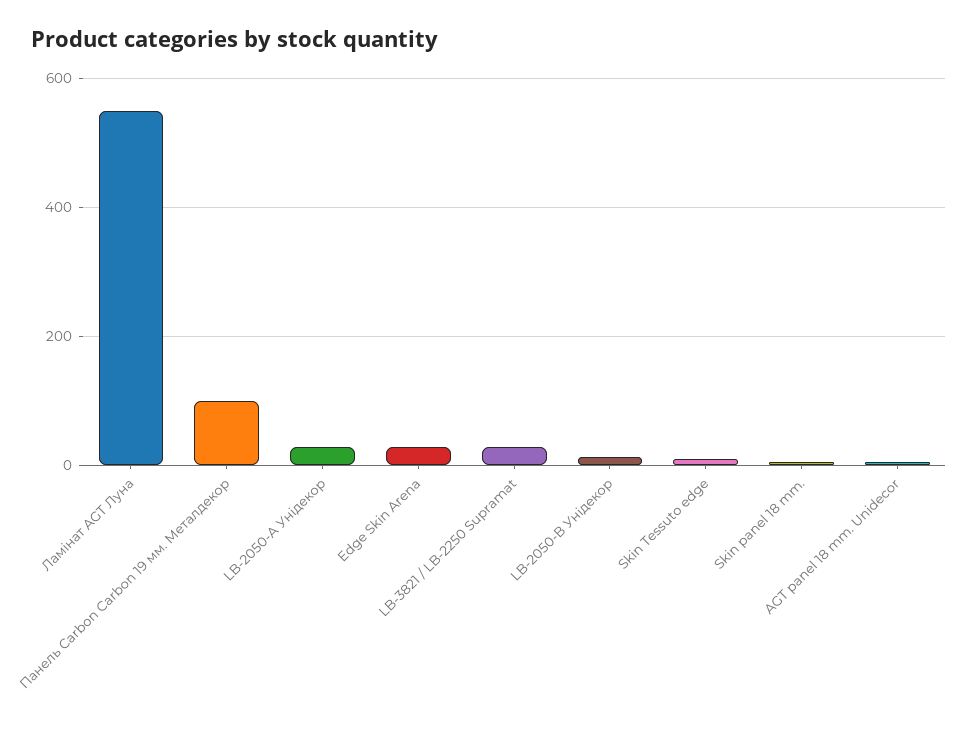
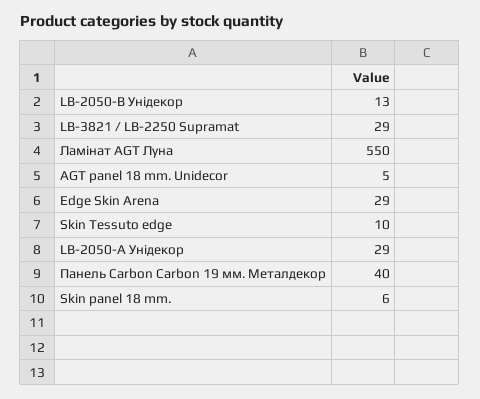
Панель Carbon Carbon 19 мм. Металдекор: 100 -> 40

